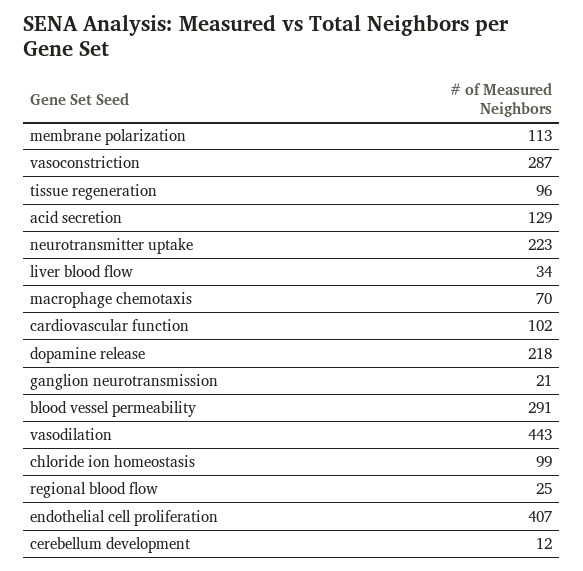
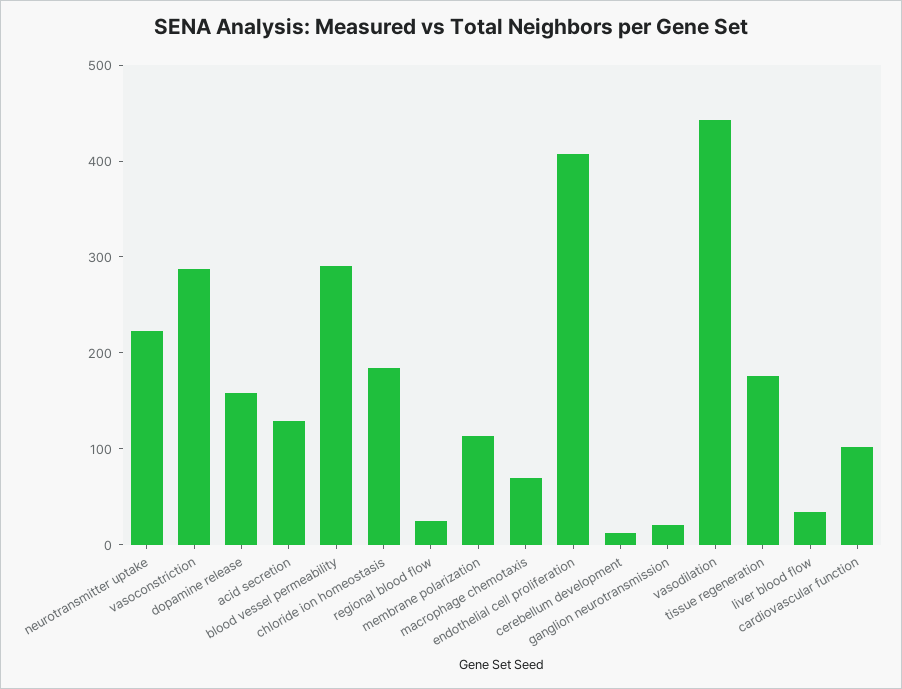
tissue regeneration: 96 -> 180
dopamine release: 218 -> 160
chloride ion homeostasis: 99 -> 180

